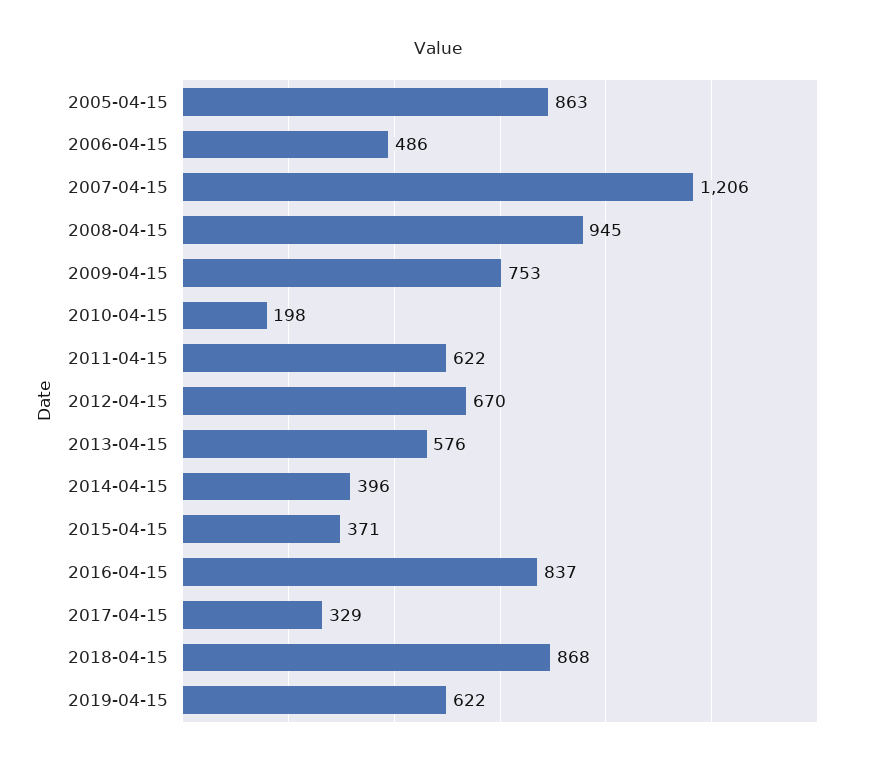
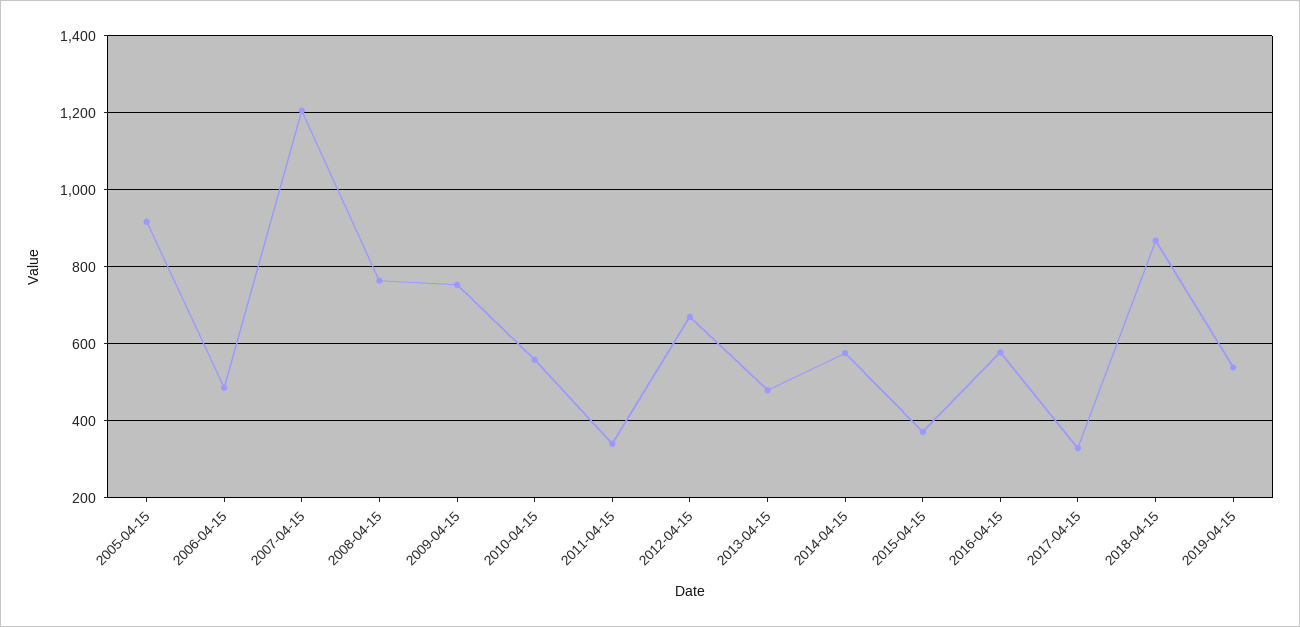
2005-04-15: 863 -> 920
2008-04-15: 945 -> 760
2010-04-15: 198 -> 560
2011-04-15: 622 -> 340
2013-04-15: 576 -> 480
2014-04-15: 396 -> 580
2016-04-15: 837 -> 580
2019-04-15: 622 -> 540

